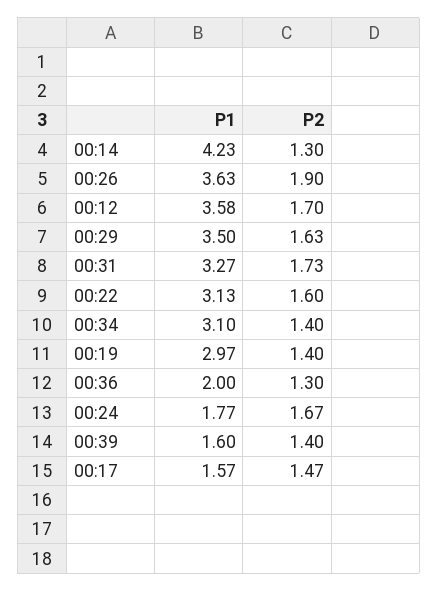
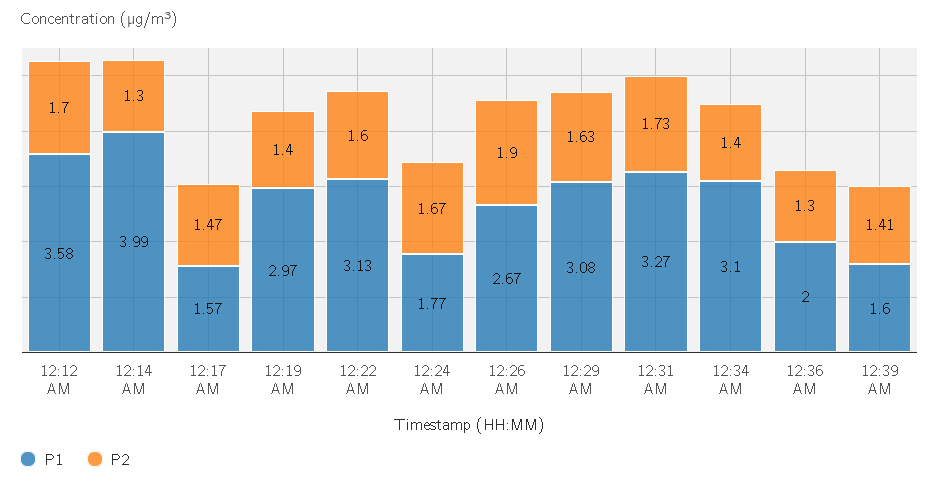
P1, 00:14: 4.23 -> 3.99
P1, 00:26: 3.63 -> 2.67
P1, 00:29: 3.5 -> 3.08
P2, 00:39: 1.4 -> 1.41

